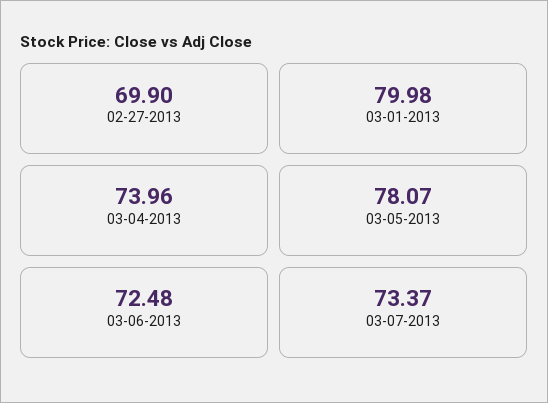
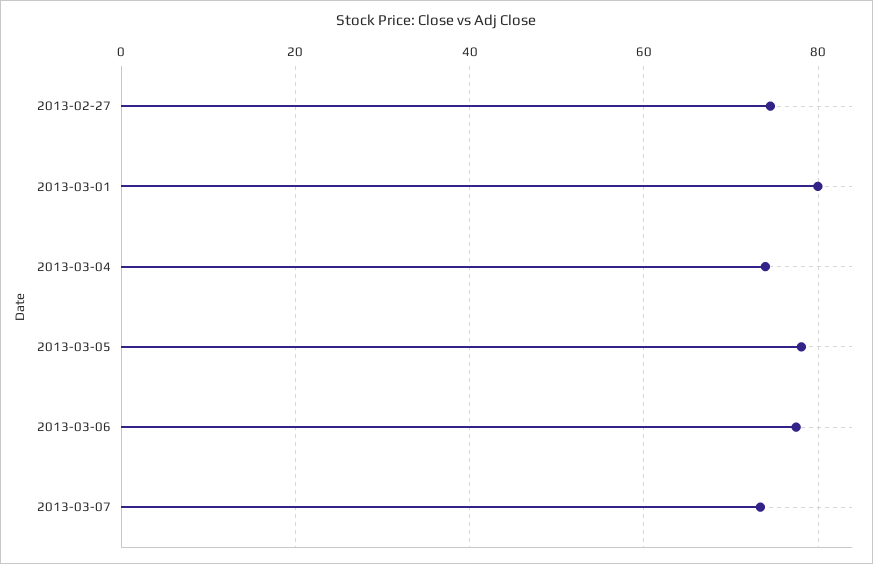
02-27-2013: 69.9 -> 74
03-06-2013: 72.48 -> 78

